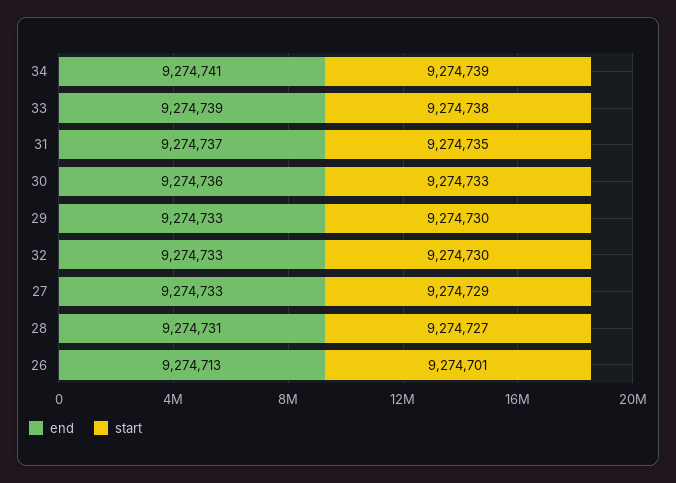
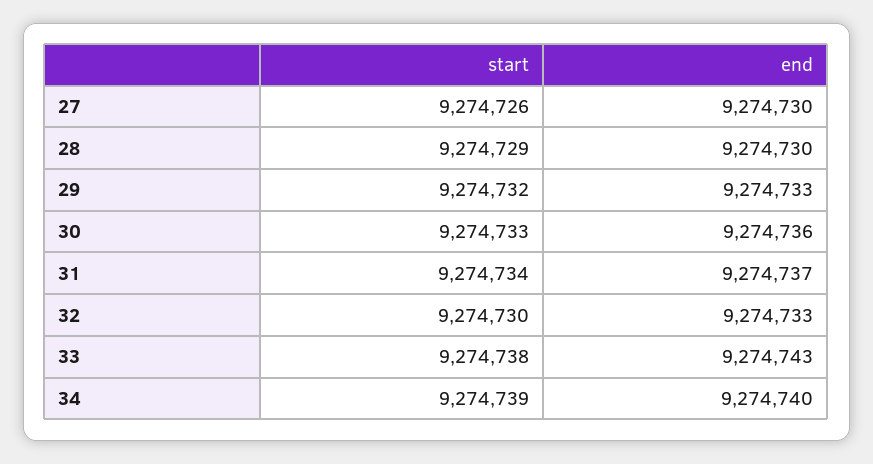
end, 34: 9274741 -> 9274740
end, 33: 9274739 -> 9274743
start, 31: 9274735 -> 9274734
start, 29: 9274730 -> 9274732
end, 27: 9274733 -> 9274730
start, 27: 9274729 -> 9274726
end, 28: 9274731 -> 9274730
start, 28: 9274727 -> 9274729
end, 26: 9274713 -> none
start, 26: 9274701 -> none

